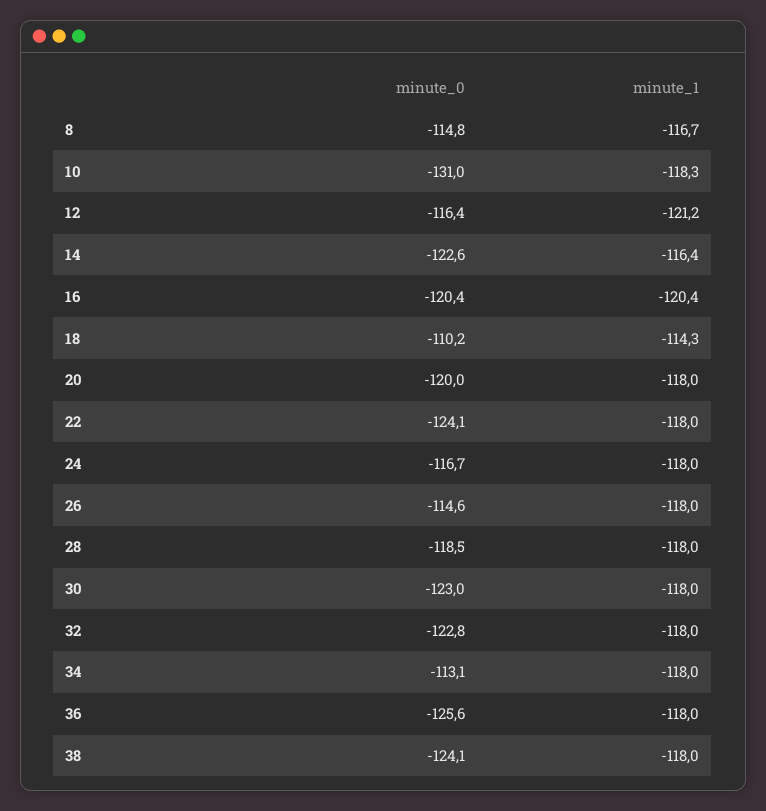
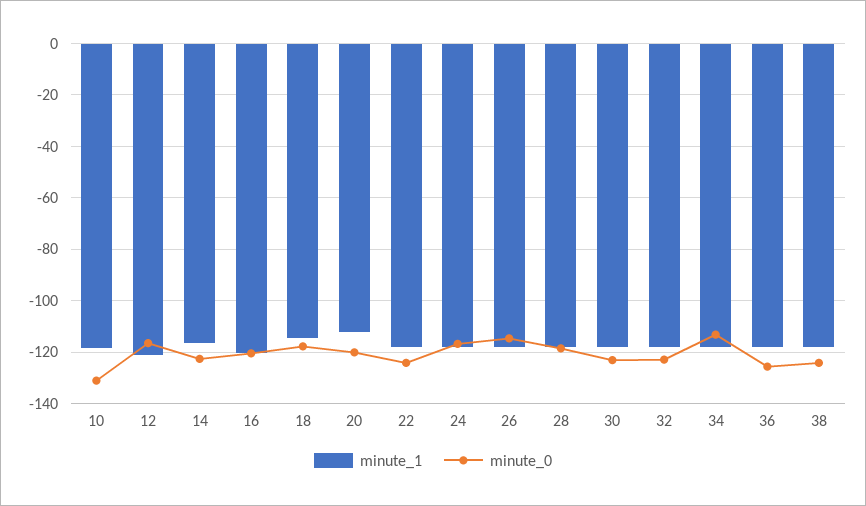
minute_0, 8: -114.8 -> none
minute_1, 8: -116.7 -> none
minute_0, 18: -110.2 -> -117.5
minute_1, 20: -118 -> -112.5

